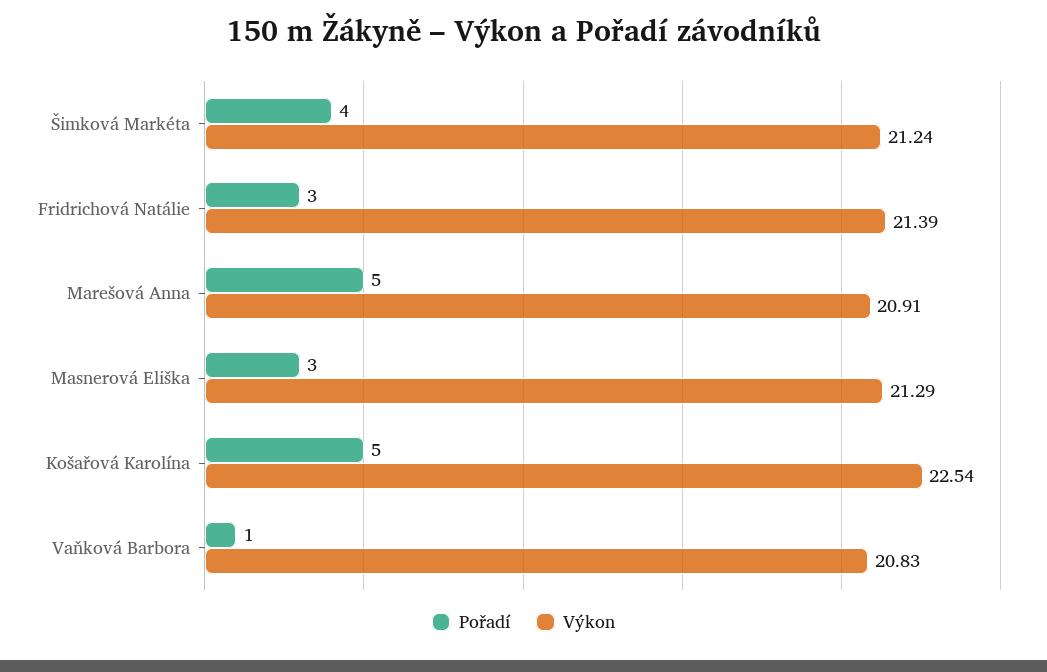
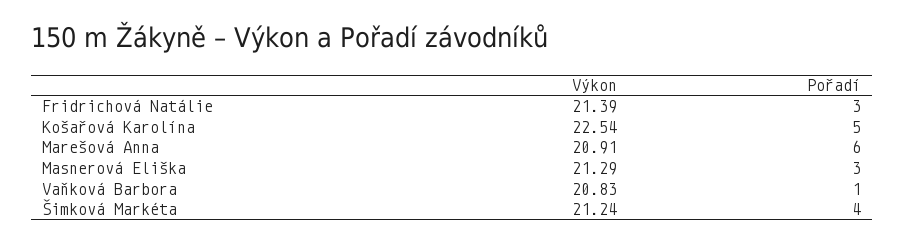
Pořadí, Marešová Anna: 5 -> 6

